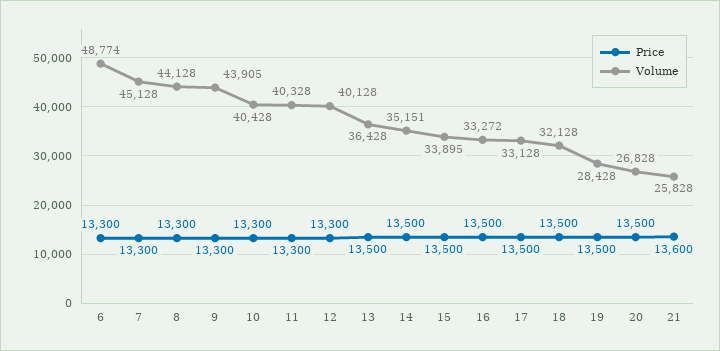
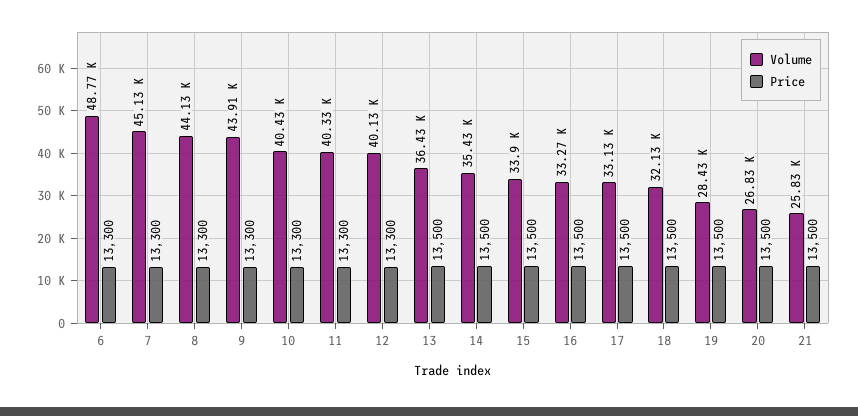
Volume, 14: 35151 -> 35430
Price, 21: 13600 -> 13500

